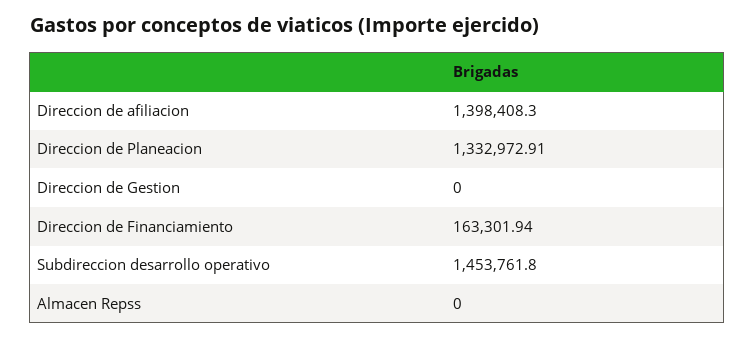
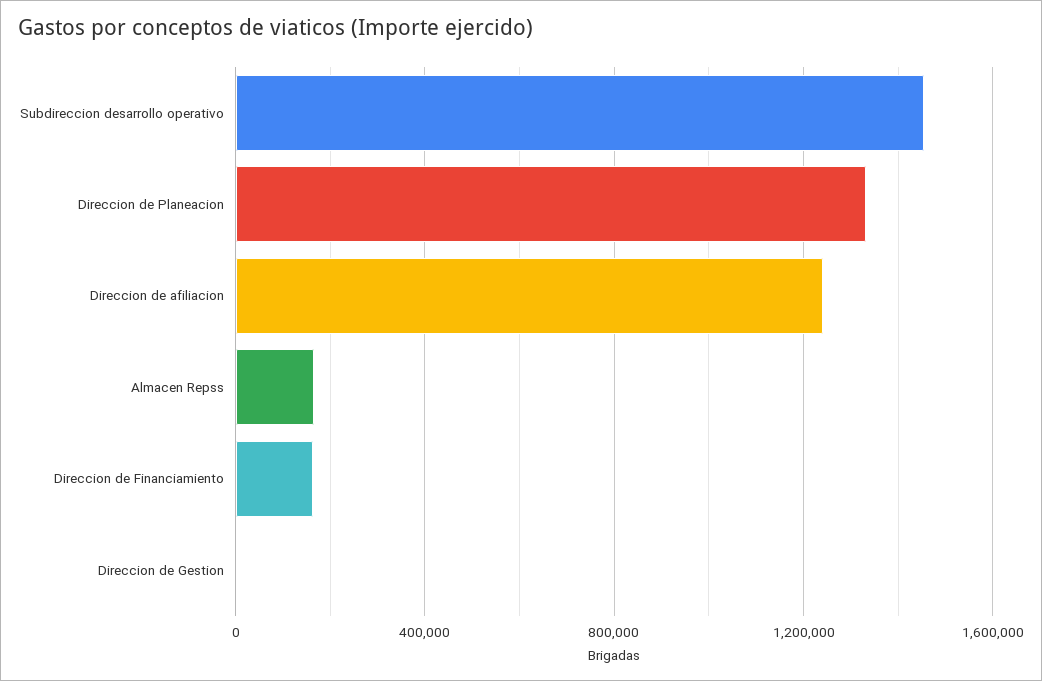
Direccion de afiliacion: 1398408.3 -> 1250000
Almacen Repss: 0 -> 150000

